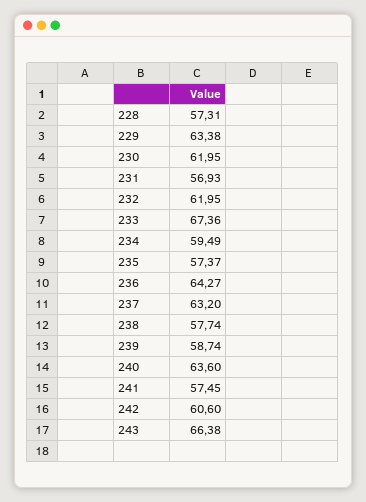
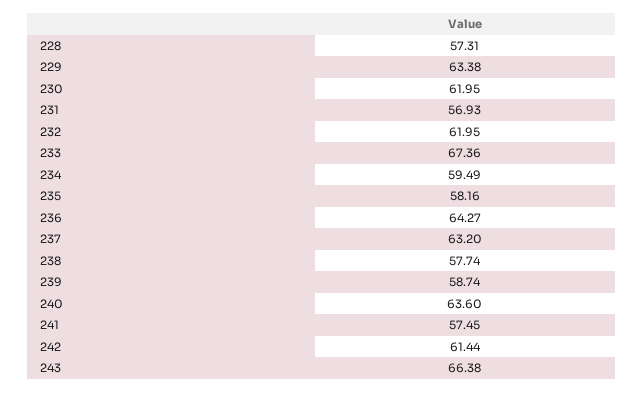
235: 57.37 -> 58.16
242: 60.6 -> 61.44

